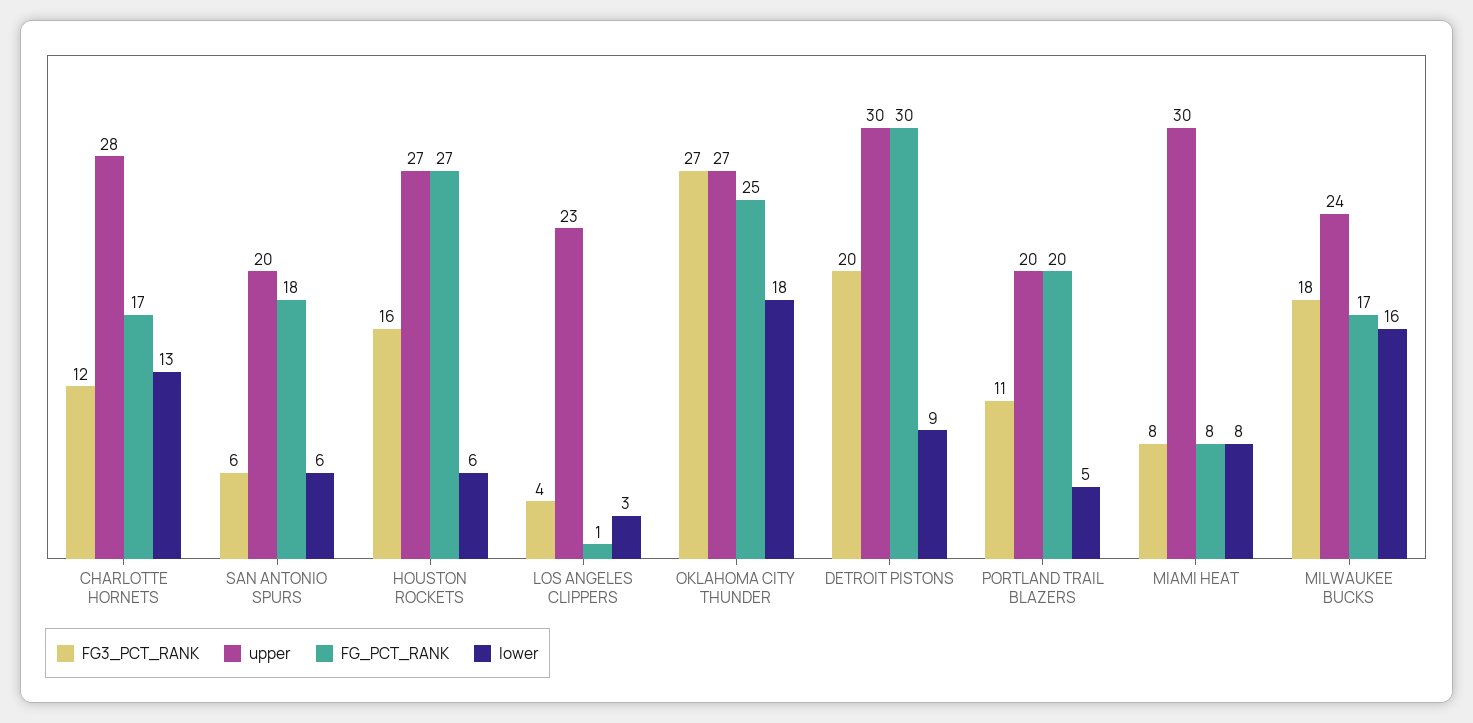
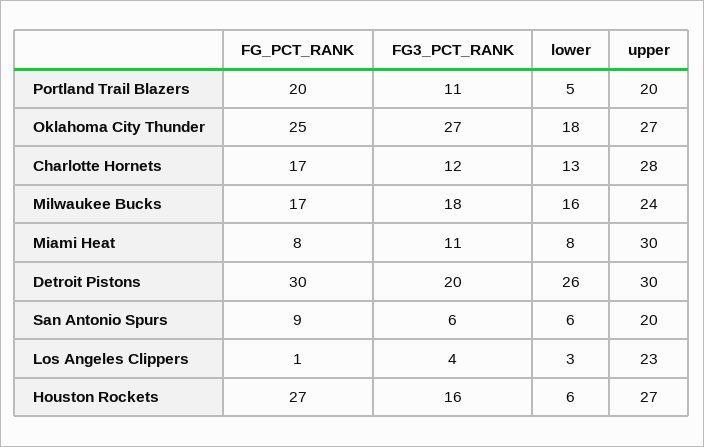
FG_PCT_RANK, SAN ANTONIO SPURS: 18 -> 9
lower, DETROIT PISTONS: 9 -> 26
FG3_PCT_RANK, MIAMI HEAT: 8 -> 11

